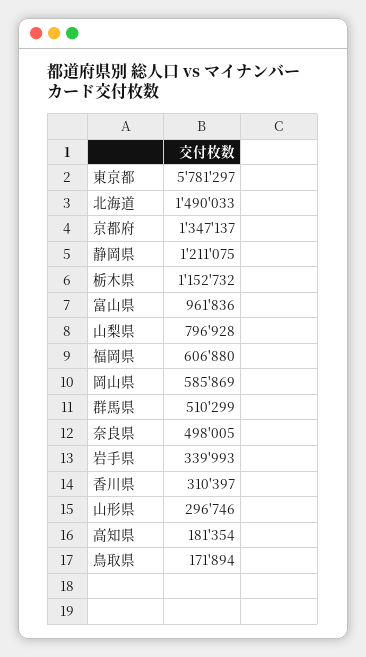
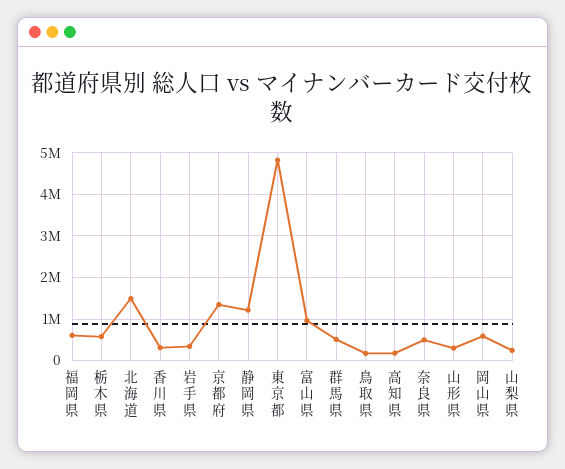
東京都: 5781297 -> 4800000
栃木県: 1152732 -> 600000
山梨県: 796928 -> 200000

